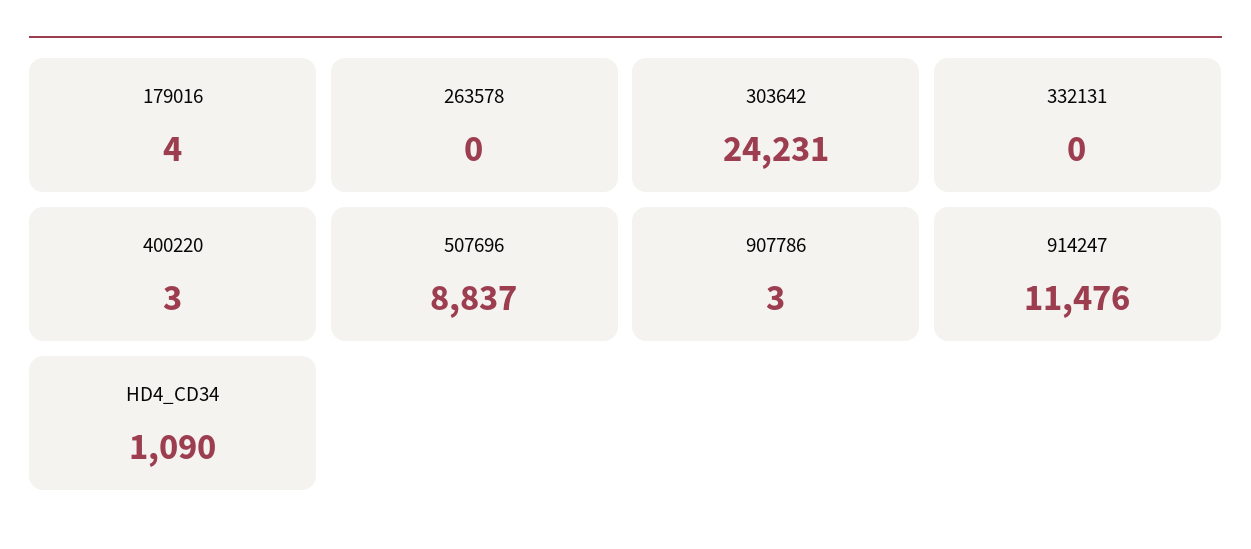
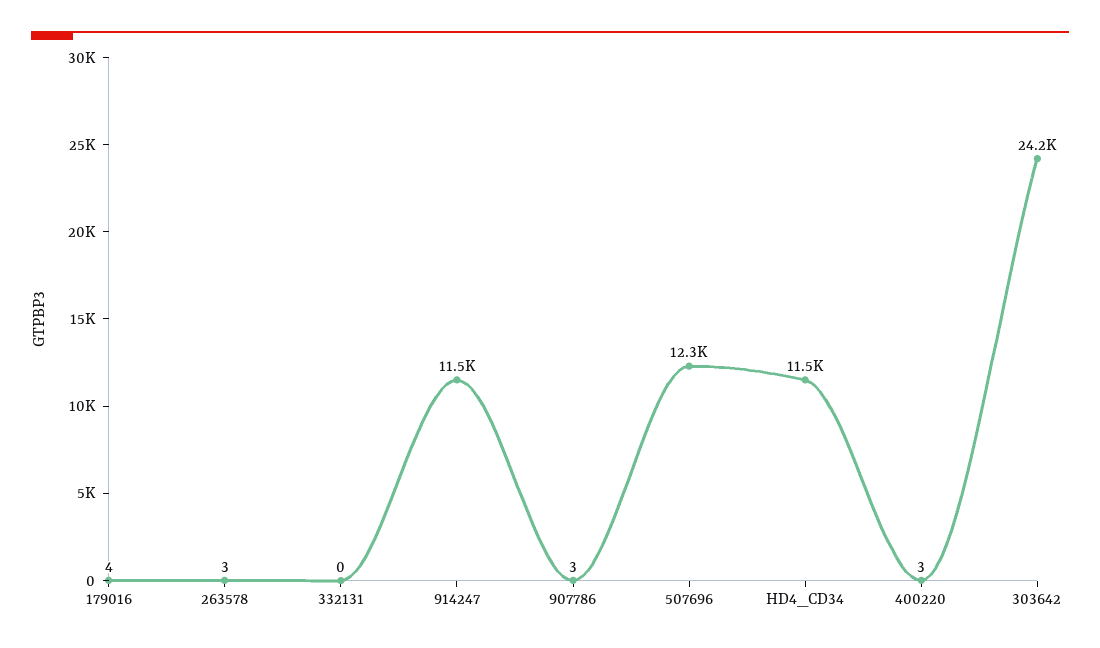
263578: 0 -> 3
507696: 8837 -> 12300
HD4_CD34: 1090 -> 11500

